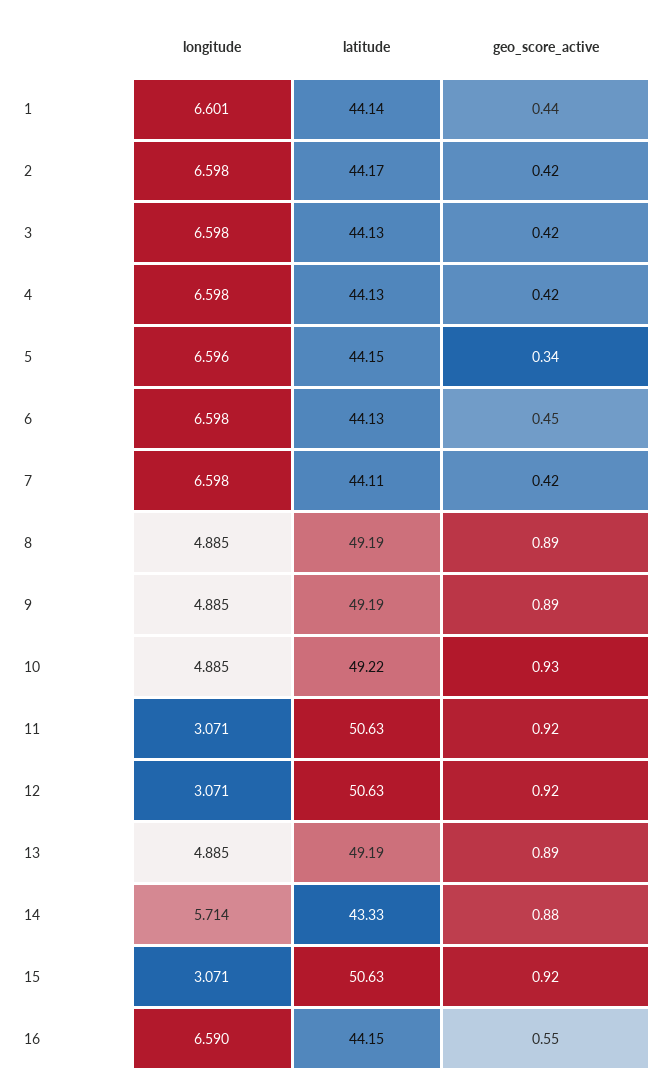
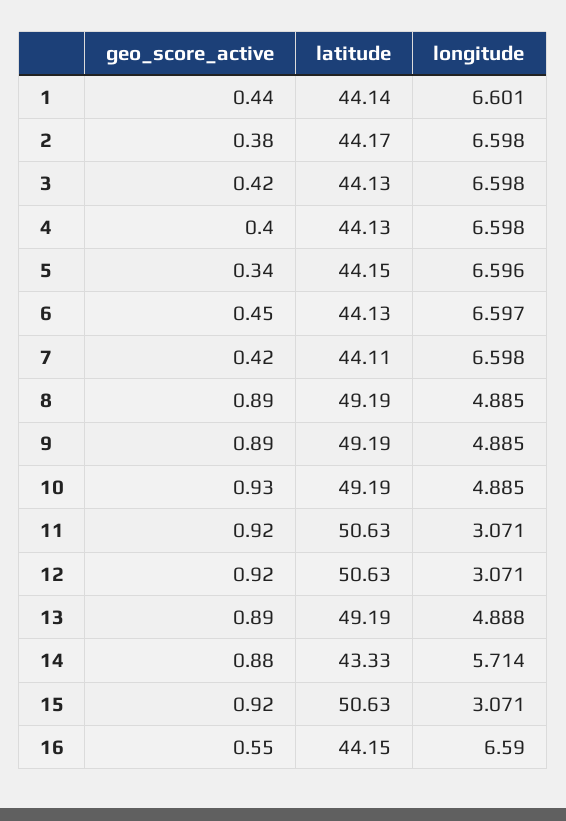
geo_score_active, 2: 0.42 -> 0.38
geo_score_active, 4: 0.42 -> 0.4
longitude, 6: 6.598 -> 6.597
latitude, 10: 49.22 -> 49.19
longitude, 13: 4.885 -> 4.888

